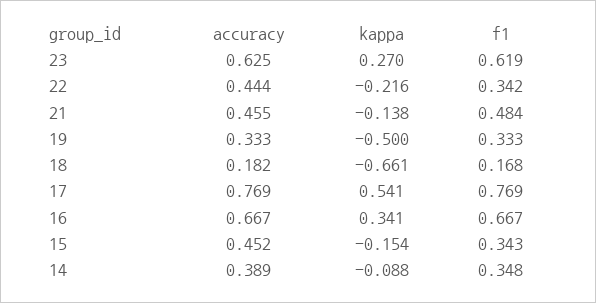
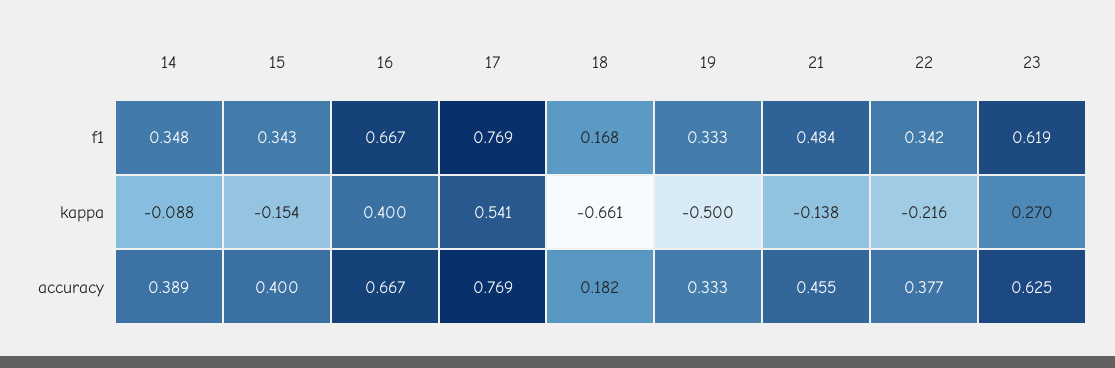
accuracy, 22: 0.444 -> 0.377
kappa, 16: 0.341 -> 0.4
accuracy, 15: 0.452 -> 0.4

